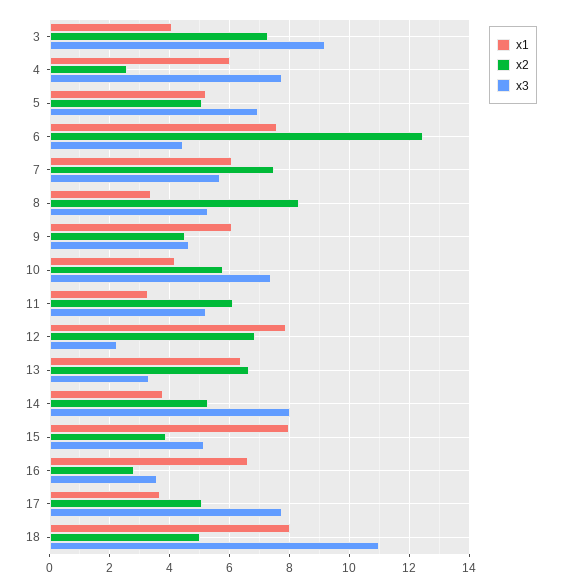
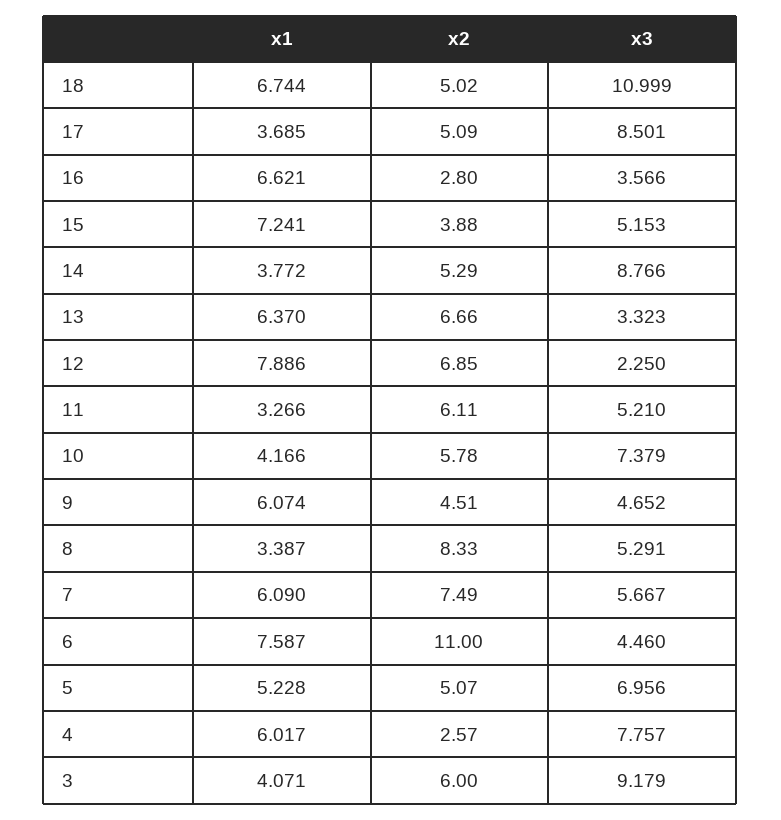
x2, 3: 7.25 -> 6
x2, 6: 12.5 -> 11
x3, 14: 8 -> 8.766
x1, 15: 8 -> 7.241
x3, 17: 7.75 -> 8.501
x1, 18: 8 -> 6.744

